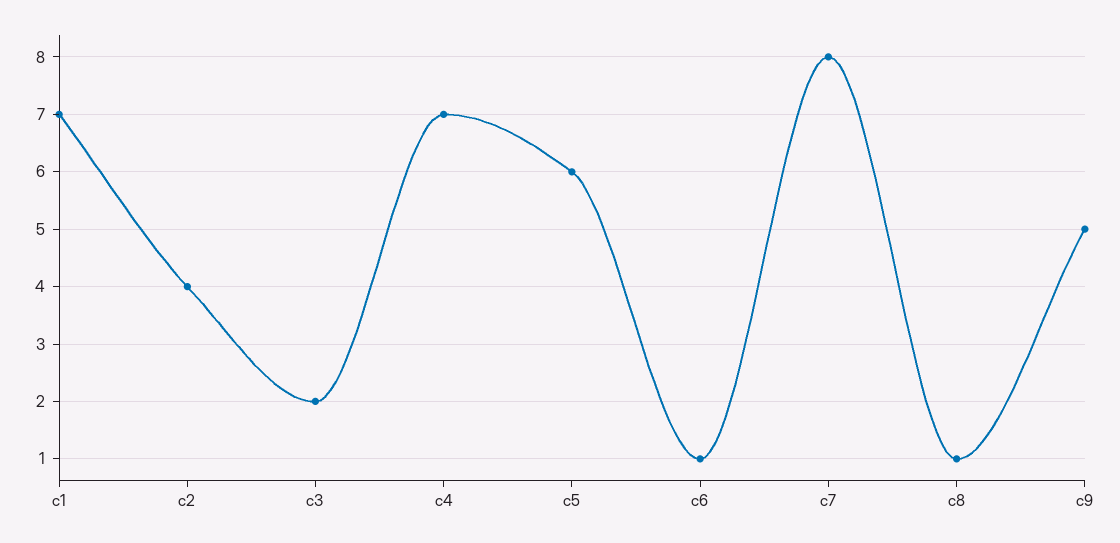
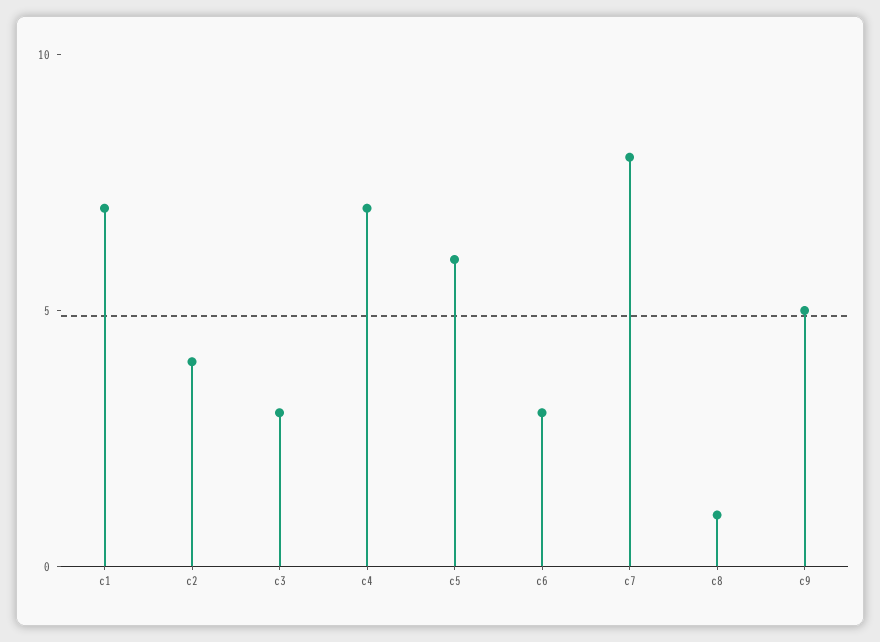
c3: 2 -> 3
c6: 1 -> 3

